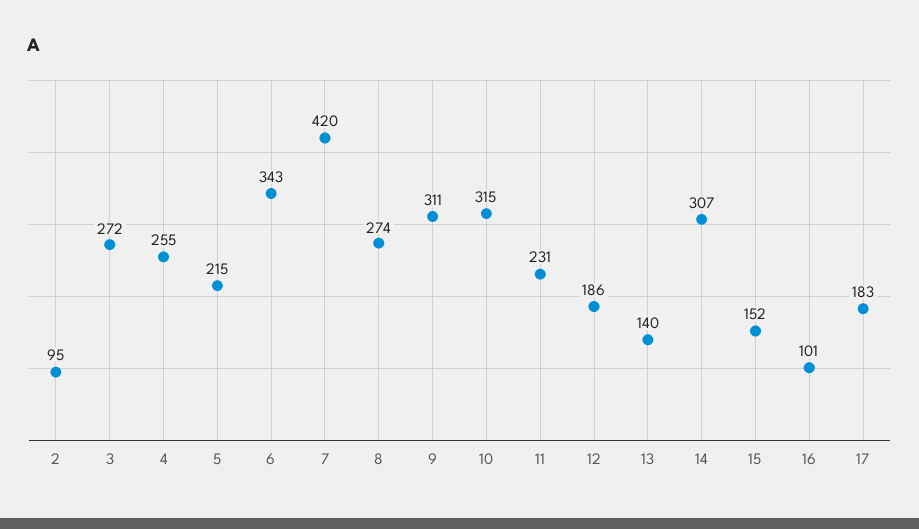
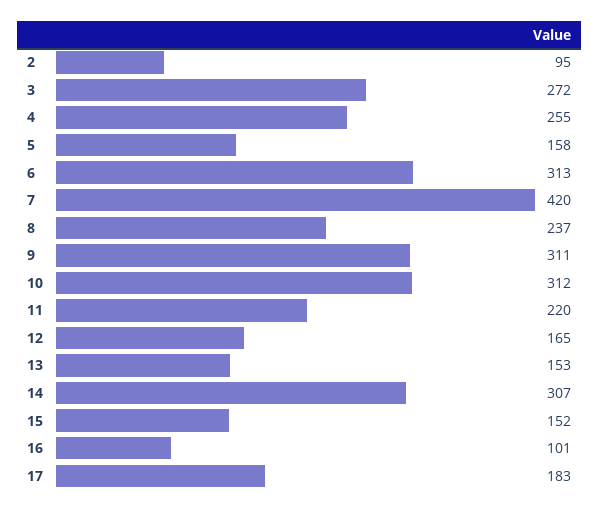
5: 215 -> 158
6: 343 -> 313
8: 274 -> 237
10: 315 -> 312
11: 231 -> 220
12: 186 -> 165
13: 140 -> 153

